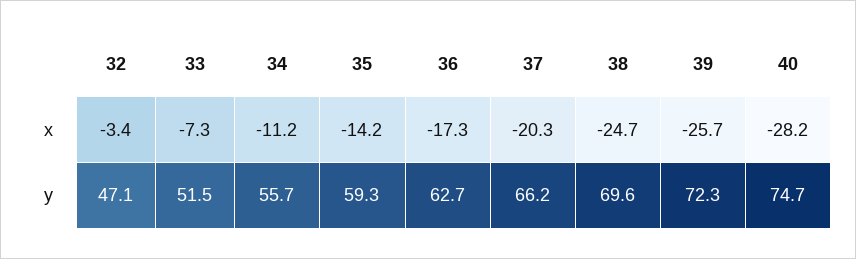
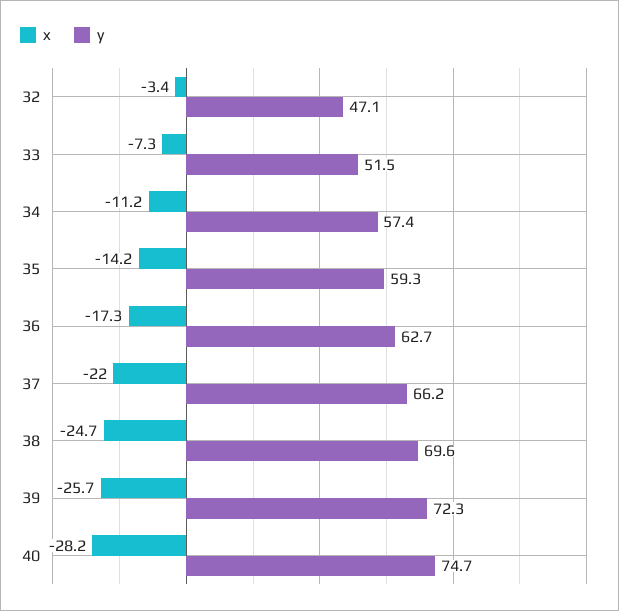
x, 37: -20.3 -> -22
y, 34: 55.7 -> 57.4

